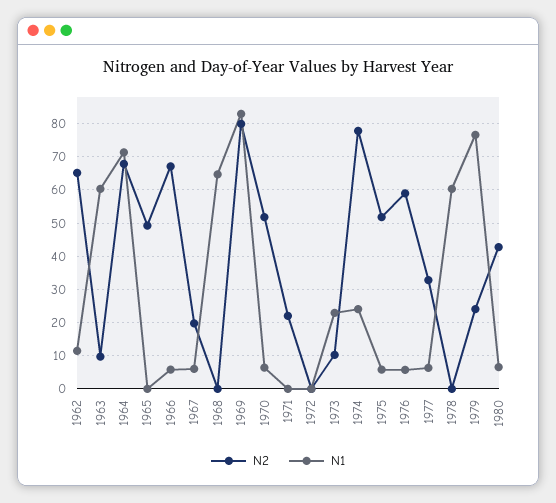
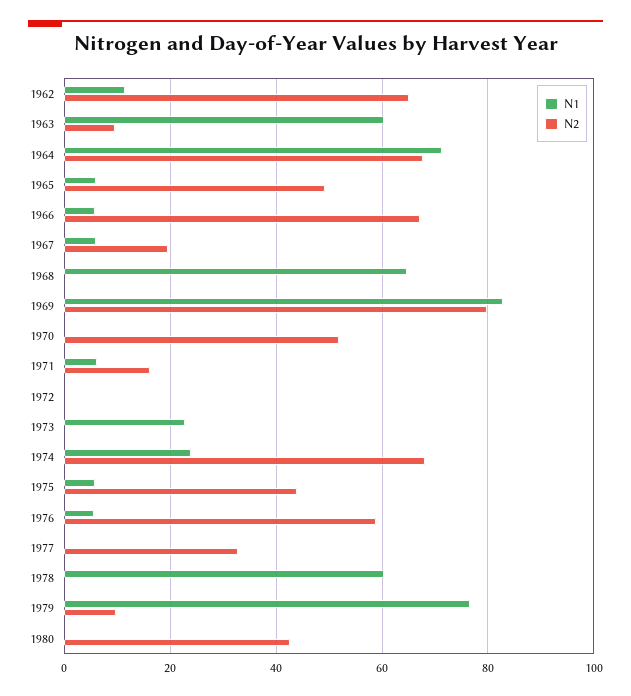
N1, 1965: 0 -> 6
N1, 1970: 6 -> 0
N2, 1971: 22 -> 16
N1, 1971: 0 -> 6
N2, 1973: 10 -> 0
N2, 1974: 78 -> 68
N2, 1975: 52 -> 44
N1, 1977: 6 -> 0
N2, 1979: 24 -> 10
N1, 1980: 6 -> 0

